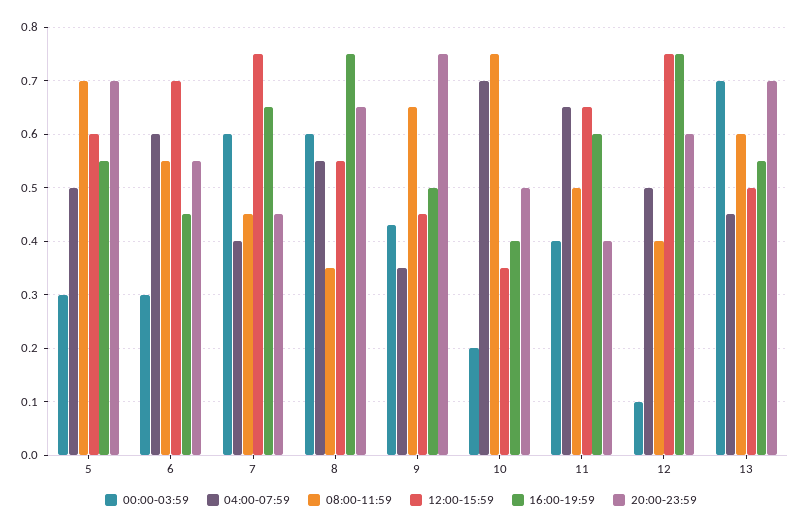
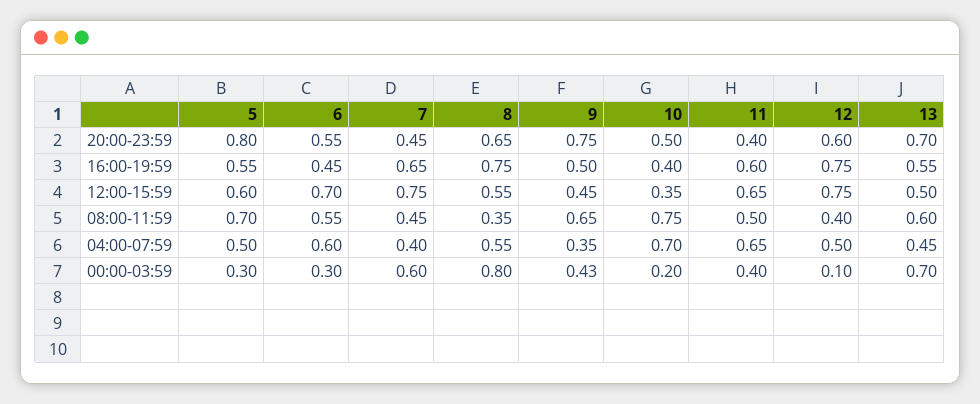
20:00-23:59, 5: 0.7 -> 0.8
00:00-03:59, 8: 0.6 -> 0.8

